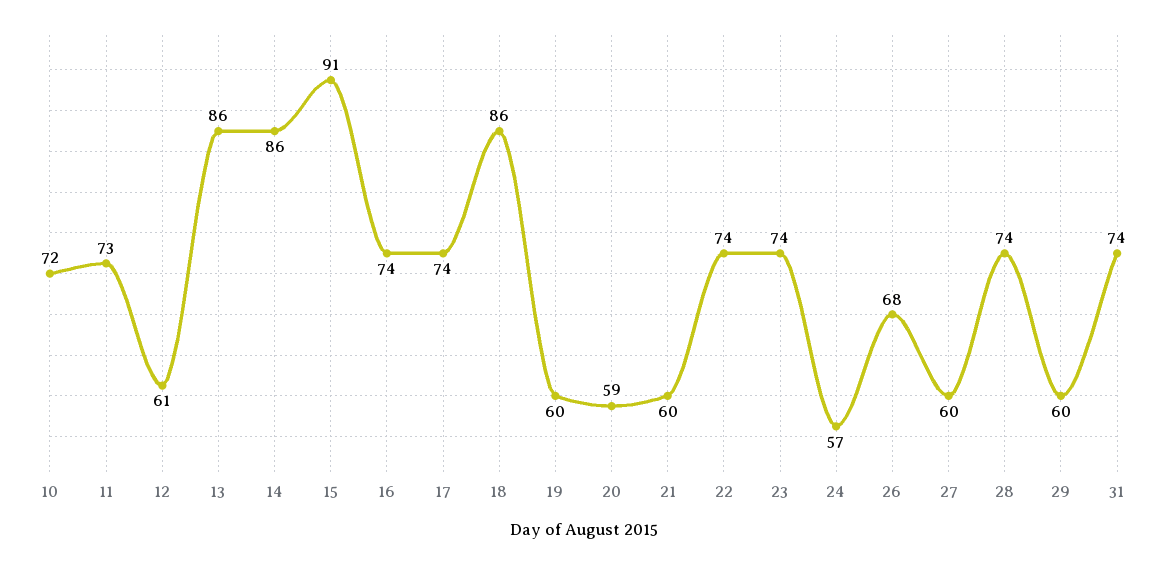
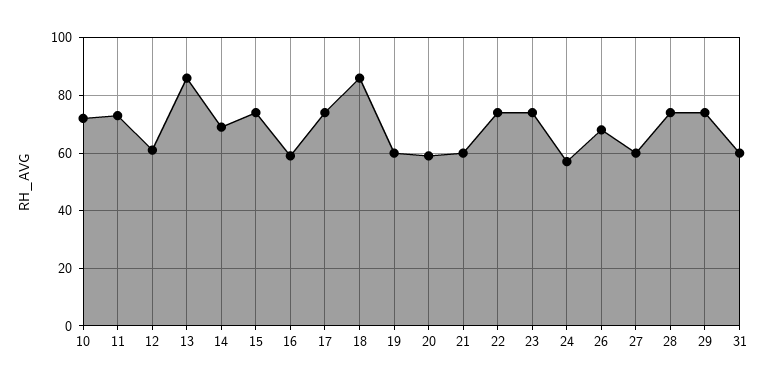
14: 86 -> 70
15: 91 -> 75
16: 74 -> 60
29: 60 -> 75
31: 74 -> 60

